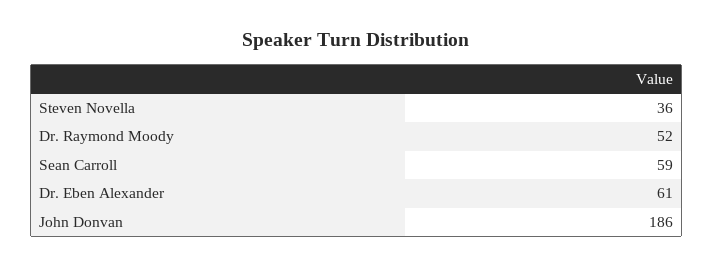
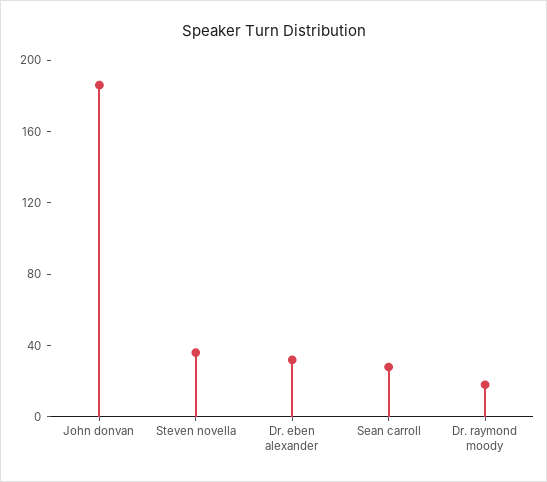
Dr. Raymond Moody: 52 -> 20
Sean Carroll: 59 -> 30
Dr. Eben Alexander: 61 -> 30

